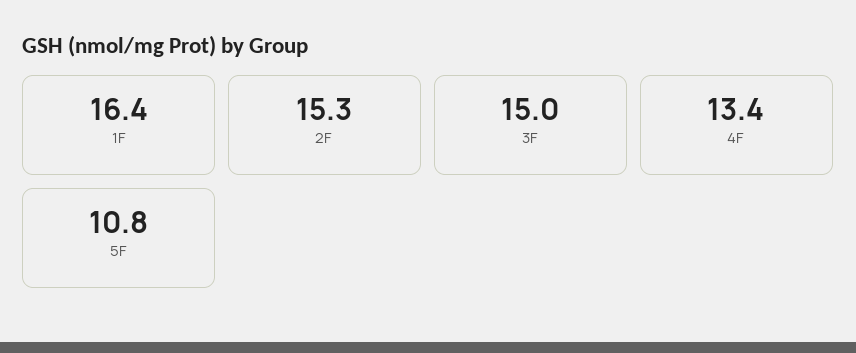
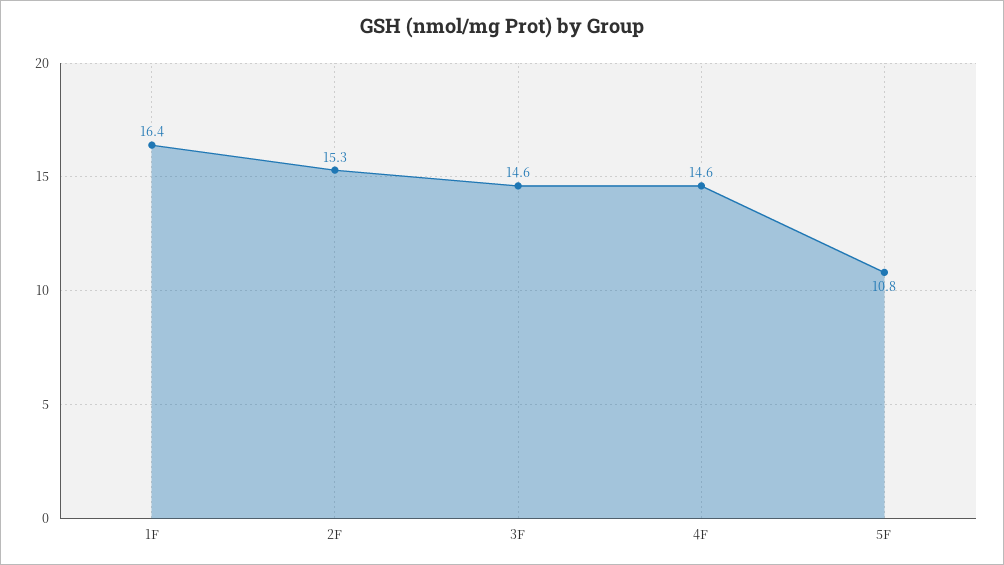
3F: 15 -> 14.6
4F: 13.4 -> 14.6

